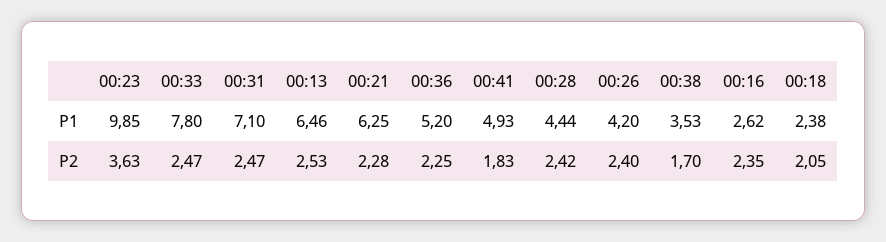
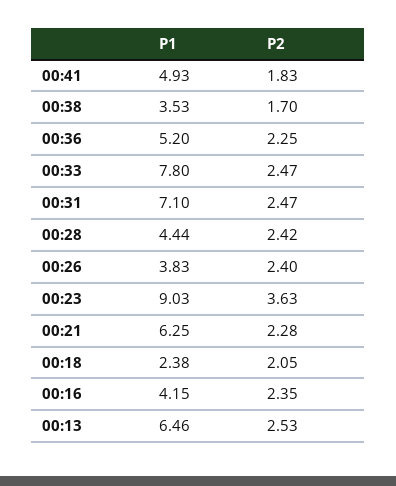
00:23, P1: 9.85 -> 9.03
00:26, P1: 4.2 -> 3.83
00:16, P1: 2.62 -> 4.15

